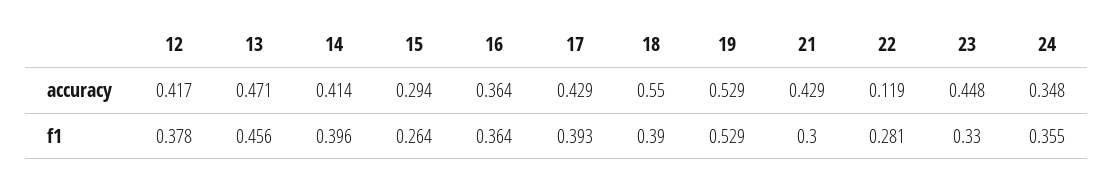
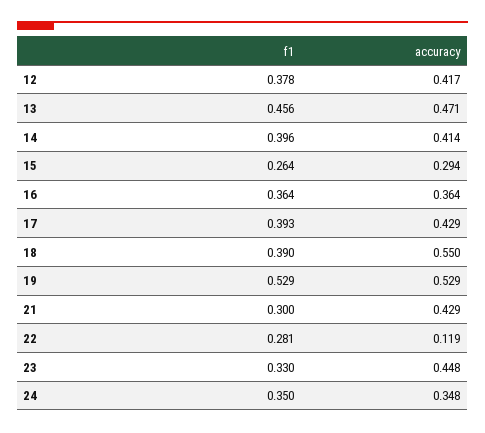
24, f1: 0.355 -> 0.35

